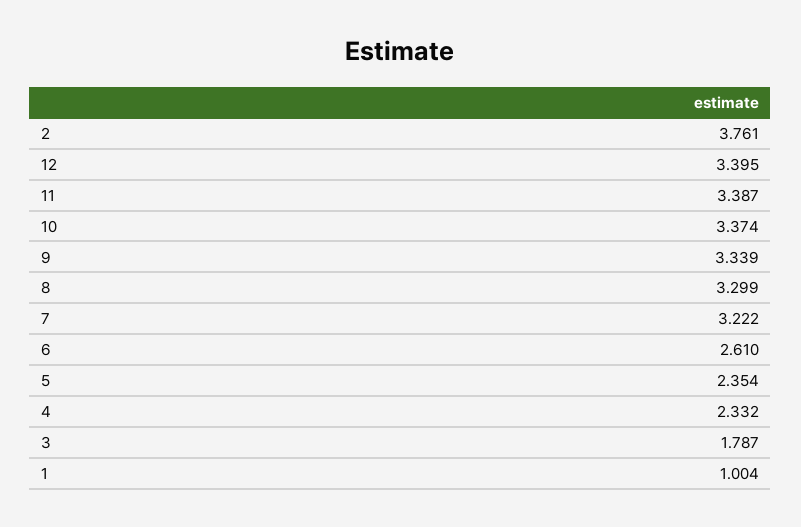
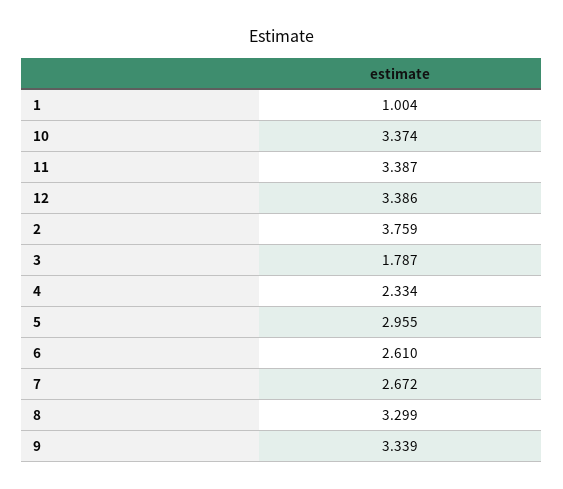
2: 3.761 -> 3.759
12: 3.395 -> 3.386
7: 3.222 -> 2.672
5: 2.354 -> 2.955
4: 2.332 -> 2.334

